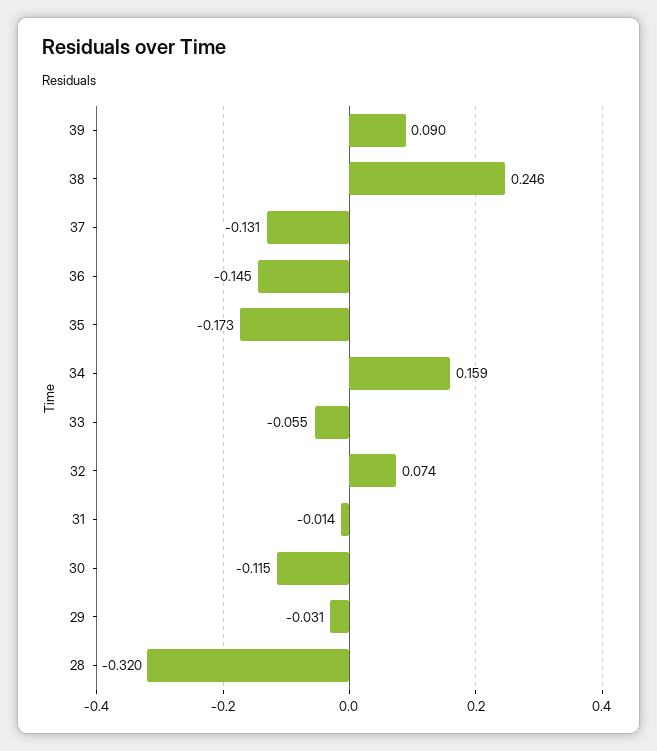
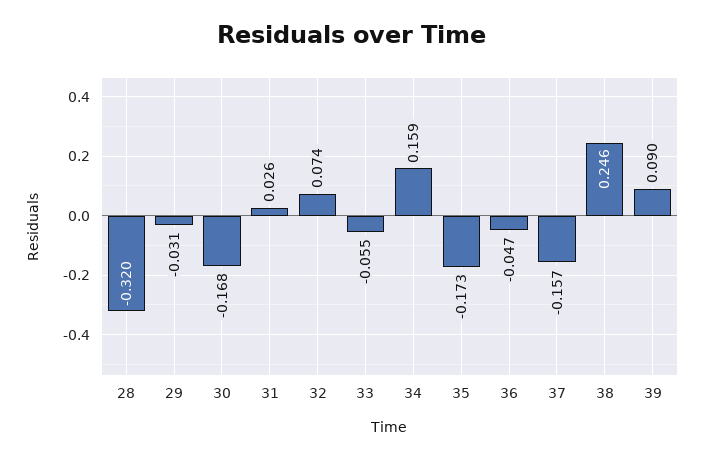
37: -0.131 -> -0.157
36: -0.145 -> -0.047
31: -0.014 -> 0.026
30: -0.115 -> -0.168

